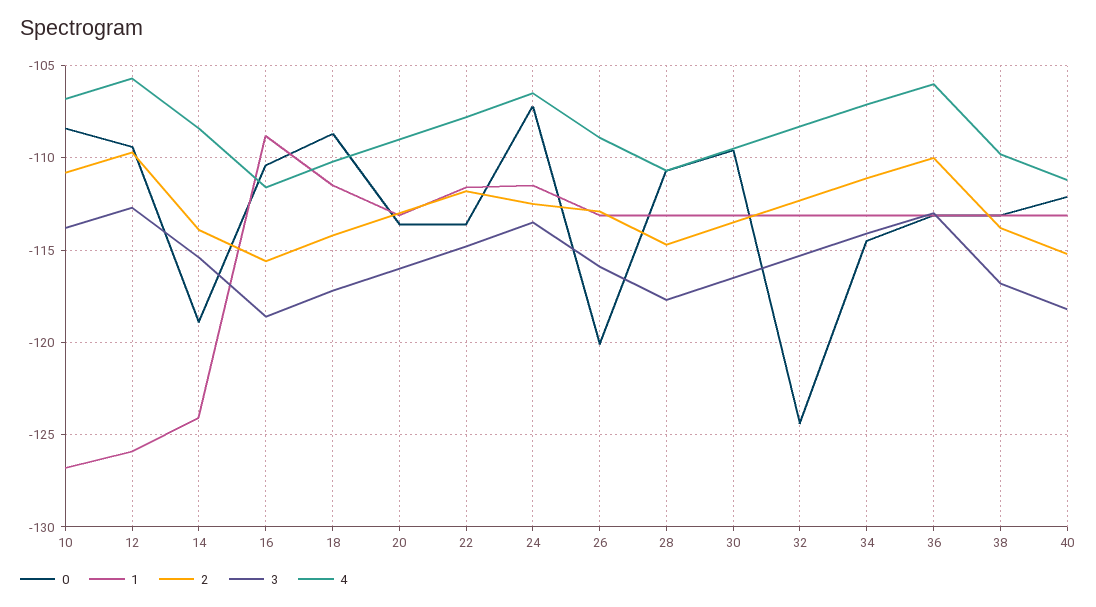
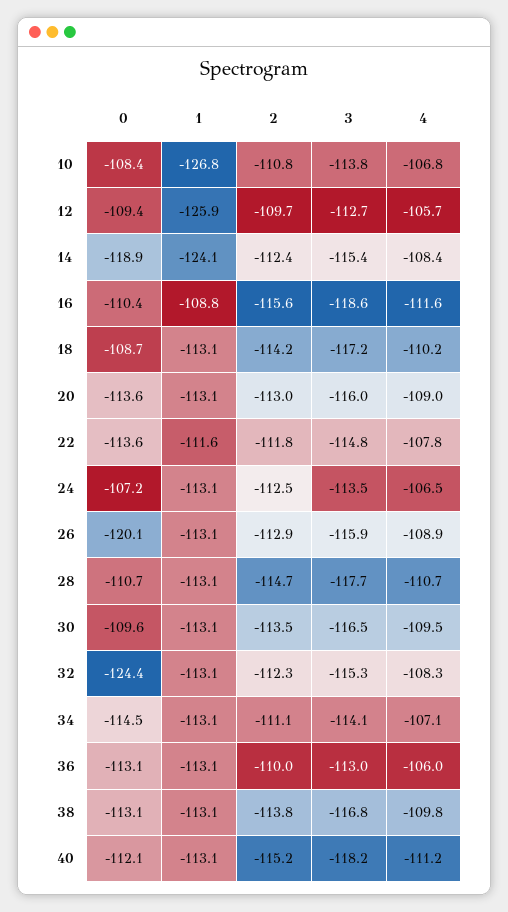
2, 14: -114 -> -112.4
1, 18: -111.5 -> -113.1
1, 24: -111.5 -> -113.1

